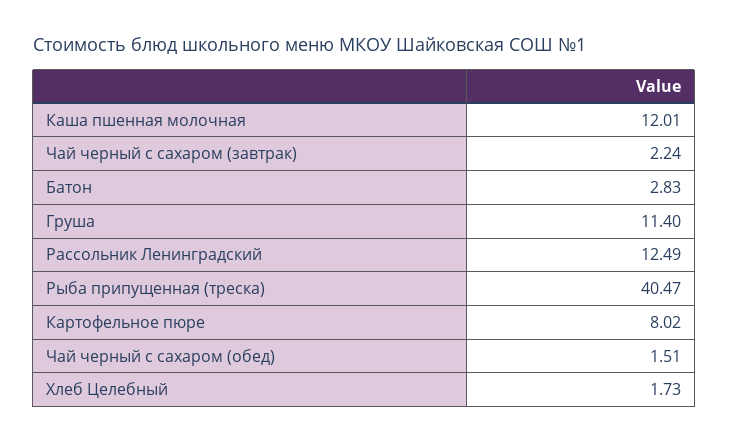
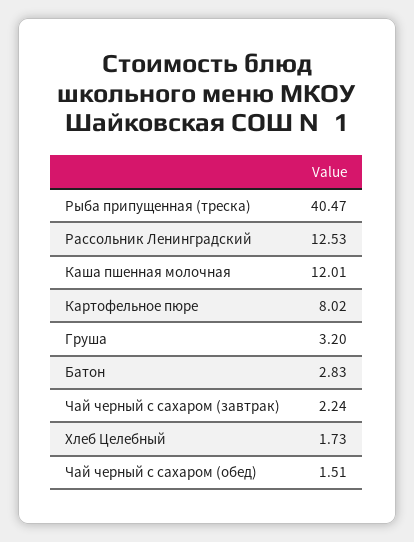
Груша: 11.4 -> 3.2
Рассольник Ленинградский: 12.49 -> 12.53

